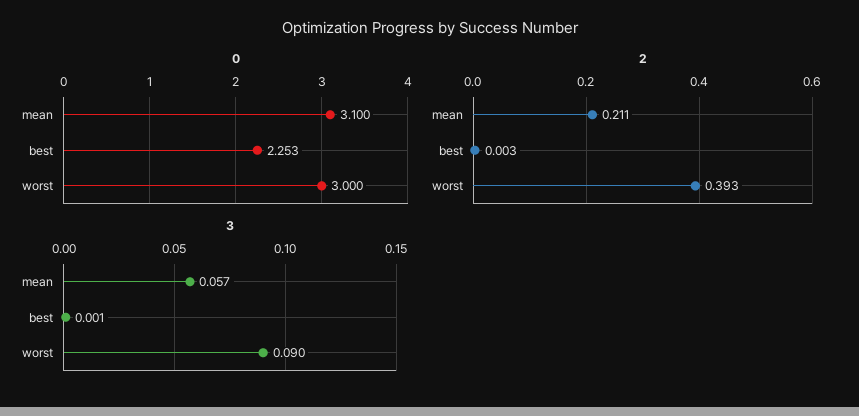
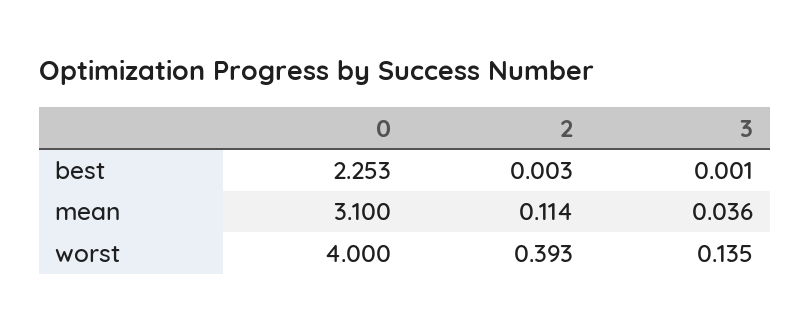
0, worst: 3 -> 4
2, mean: 0.211 -> 0.114
3, mean: 0.057 -> 0.036
3, worst: 0.09 -> 0.135

